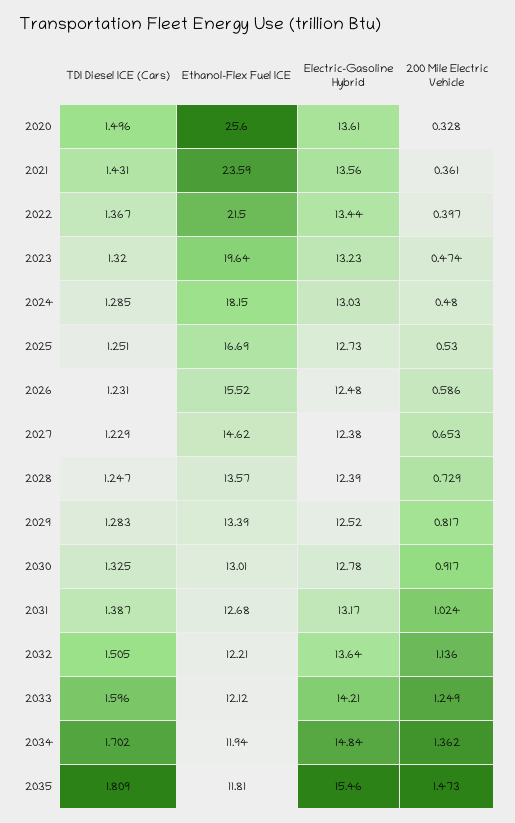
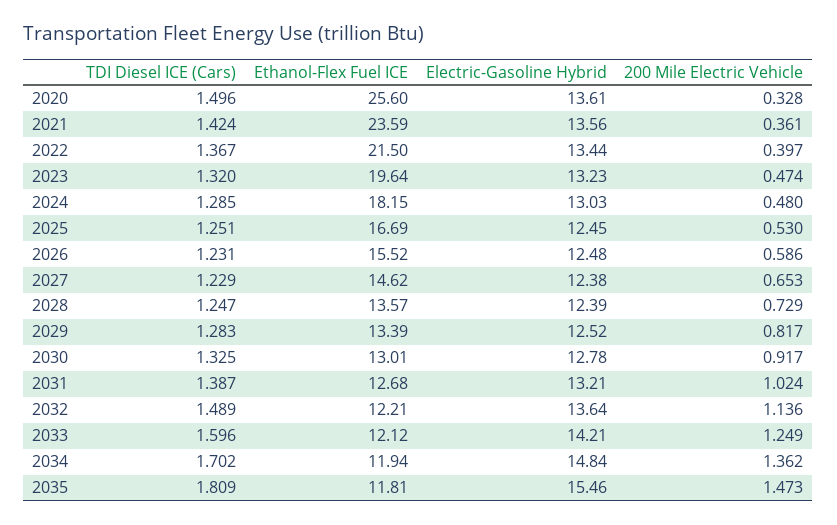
TDI Diesel ICE (Cars), 2021: 1.431 -> 1.424
Electric-Gasoline Hybrid, 2025: 12.73 -> 12.45
Electric-Gasoline Hybrid, 2031: 13.17 -> 13.21
TDI Diesel ICE (Cars), 2032: 1.505 -> 1.489

